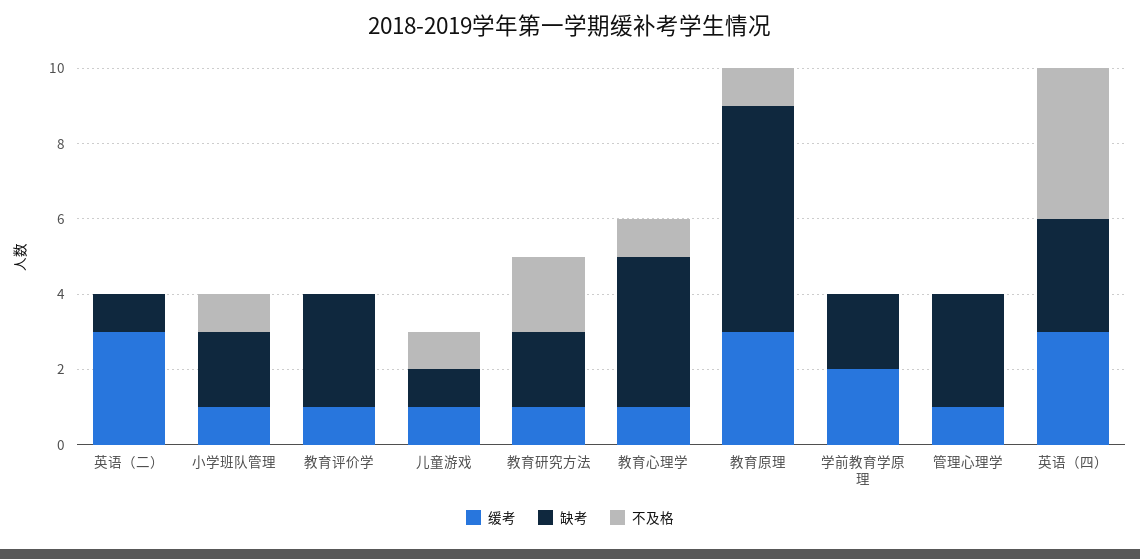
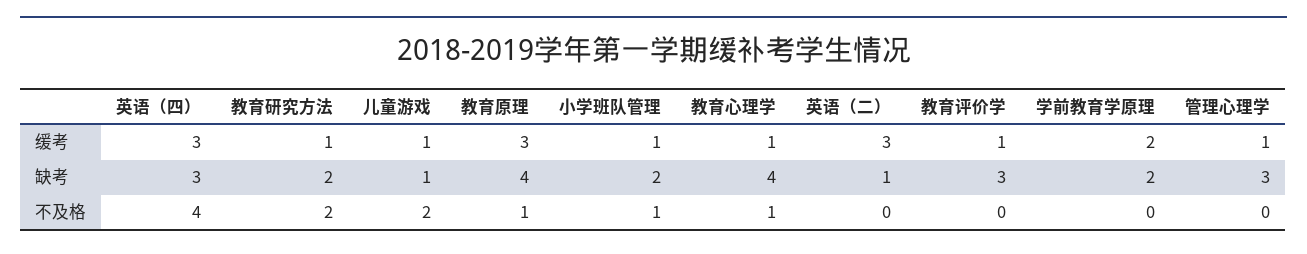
不及格, 儿童游戏: 1 -> 2
缺考, 教育原理: 6 -> 4

